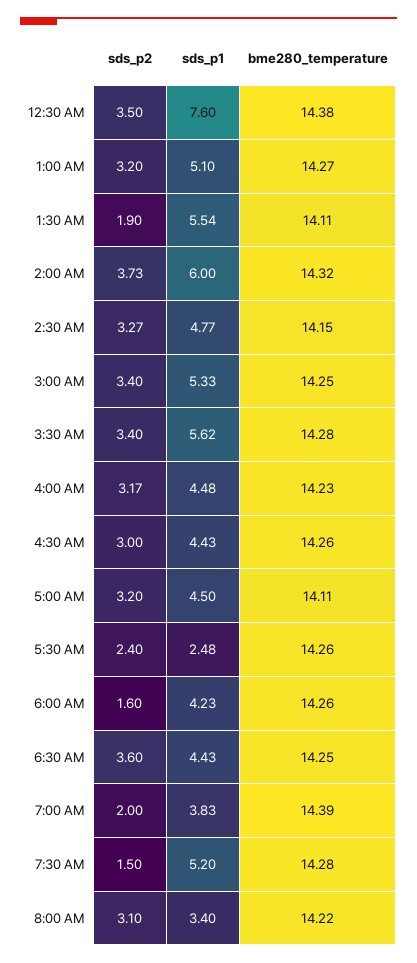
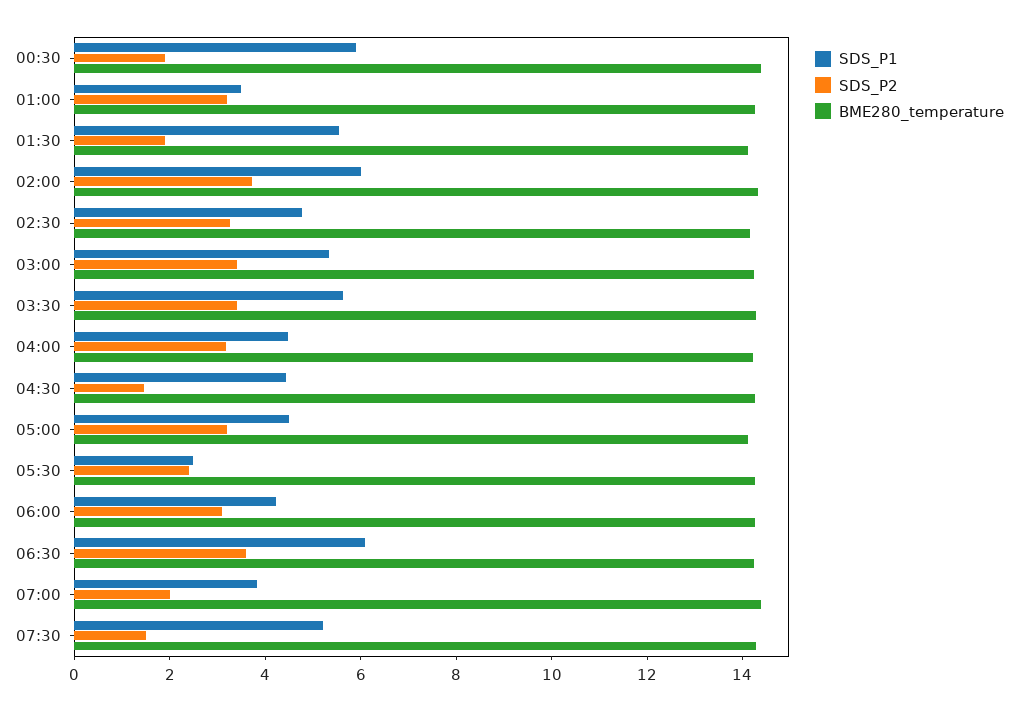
sds_p2, 12:30 AM: 3.5 -> 2
sds_p1, 12:30 AM: 7.6 -> 6
sds_p1, 1:00 AM: 5.1 -> 3.5
sds_p2, 4:30 AM: 3 -> 1.5
sds_p2, 6:00 AM: 1.6 -> 3
sds_p1, 6:30 AM: 4.43 -> 6
sds_p2, 8:00 AM: 3.1 -> none
sds_p1, 8:00 AM: 3.4 -> none
bme280_temperature, 8:00 AM: 14.22 -> none

